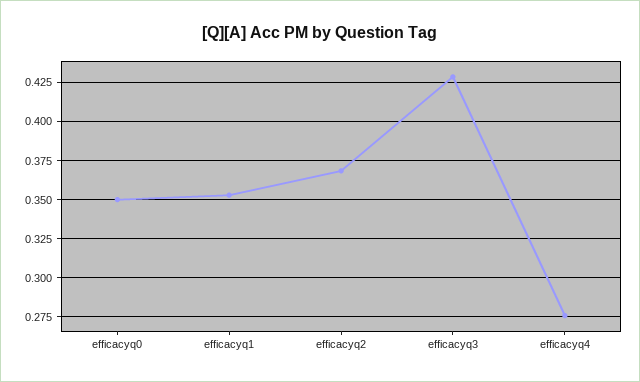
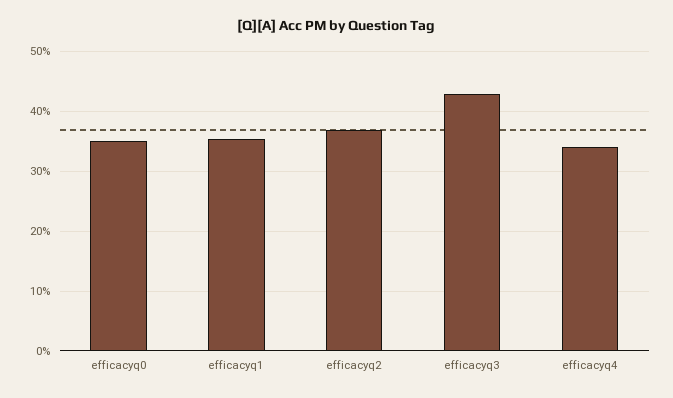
efficacyq4: 0.275 -> 0.34

